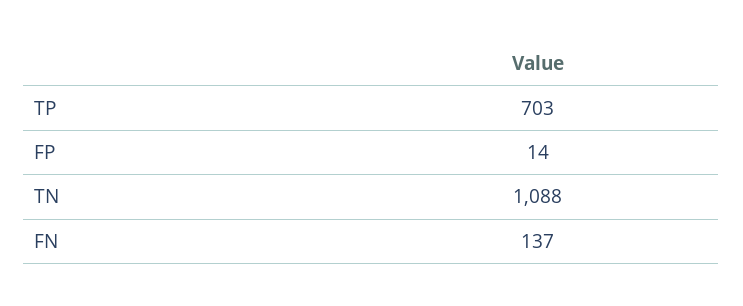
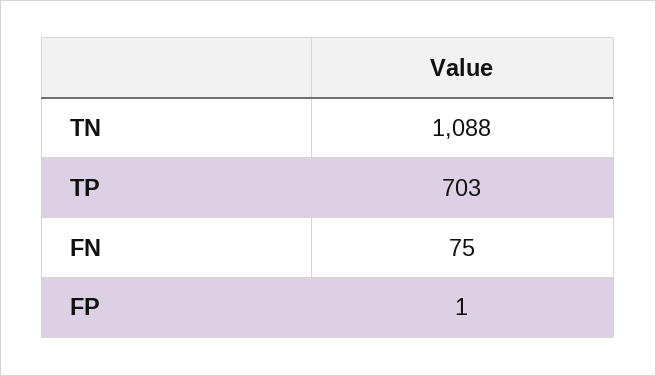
FP: 14 -> 1
FN: 137 -> 75

